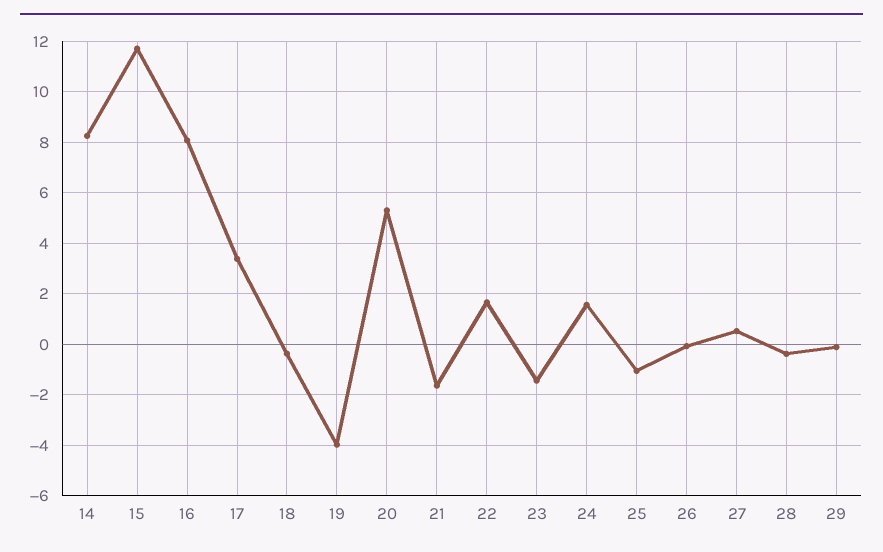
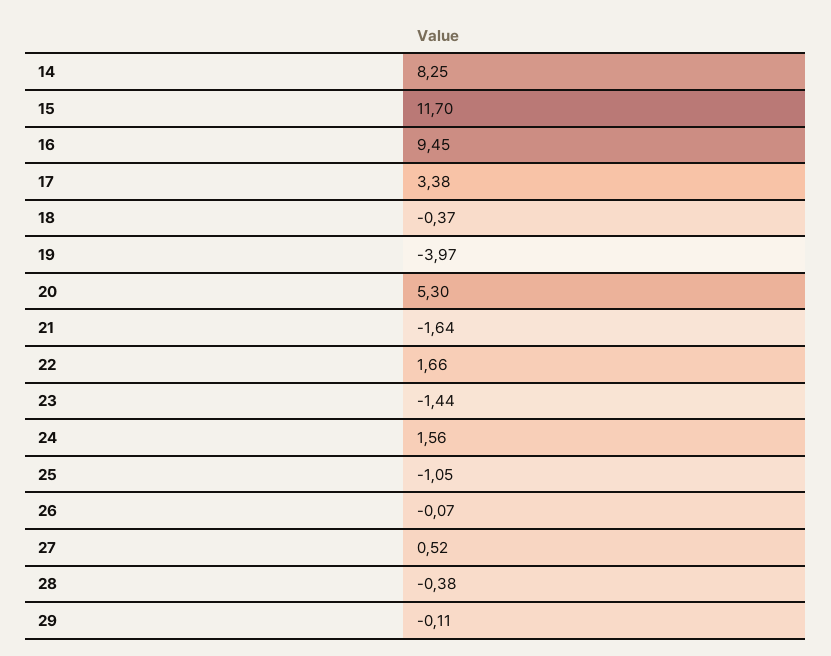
16: 8 -> 9.45

